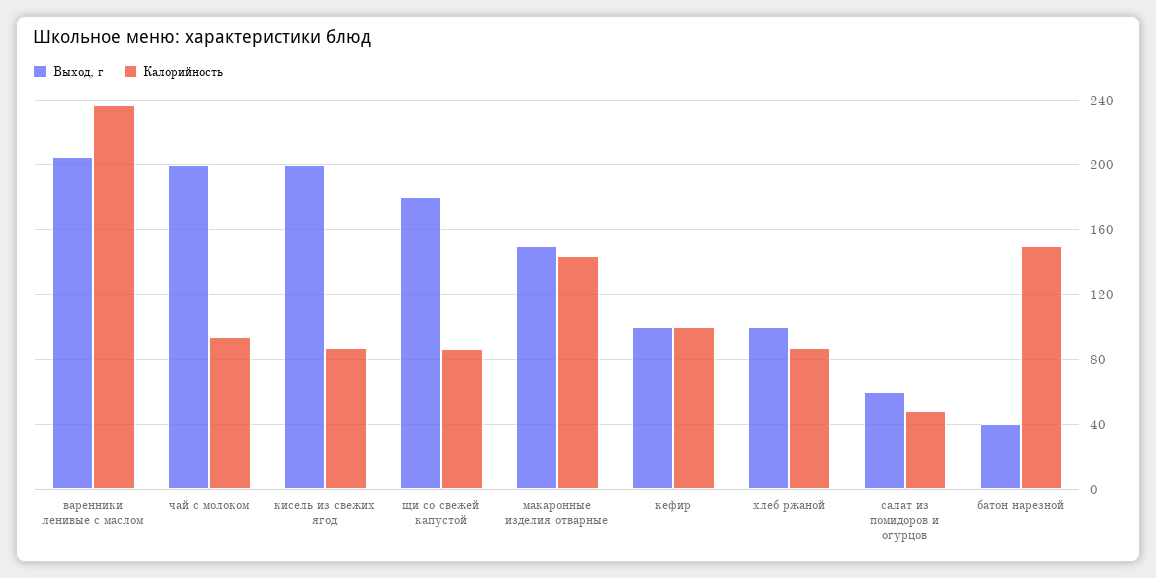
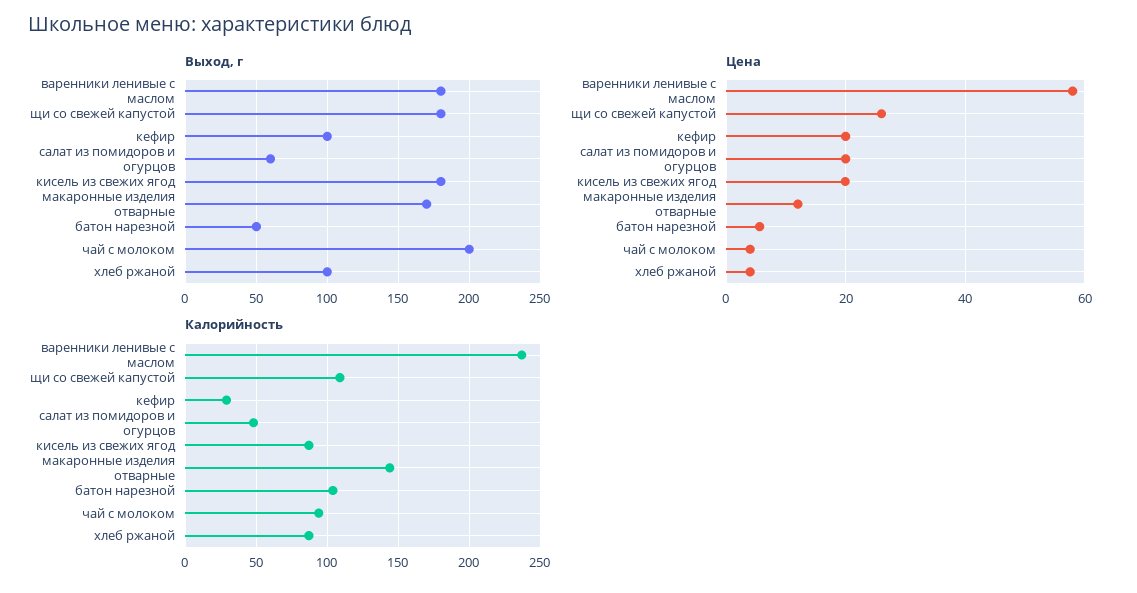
Выход, г, варенники ленивые с маслом: 205 -> 180
Выход, г, кисель из свежих ягод: 200 -> 180
Калорийность, щи со свежей капустой: 85 -> 110
Выход, г, макаронные изделия отварные: 150 -> 170
Калорийность, кефир: 100 -> 30
Выход, г, батон нарезной: 40 -> 50
Калорийность, батон нарезной: 150 -> 105
Цена, варенники ленивые с маслом: none -> 58
Цена, щи со свежей капустой: none -> 26
Цена, кефир: none -> 20
Цена, салат из помидоров и огурцов: none -> 20
Цена, кисель из свежих ягод: none -> 20
Цена, макаронные изделия отварные: none -> 12
Цена, батон нарезной: none -> 6
Цена, чай с молоком: none -> 4
Цена, хлеб ржаной: none -> 4

